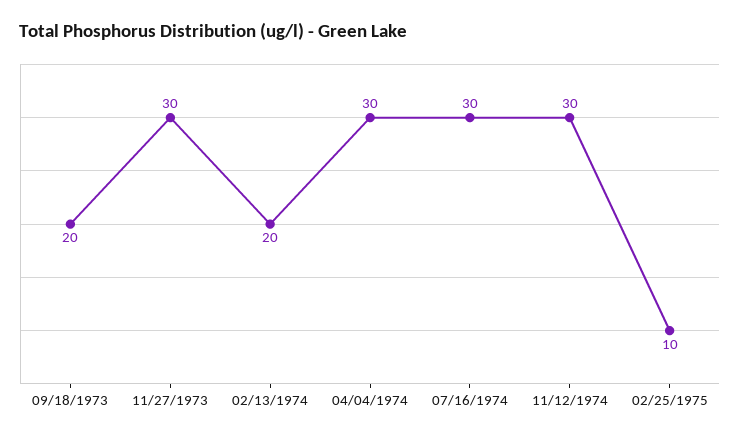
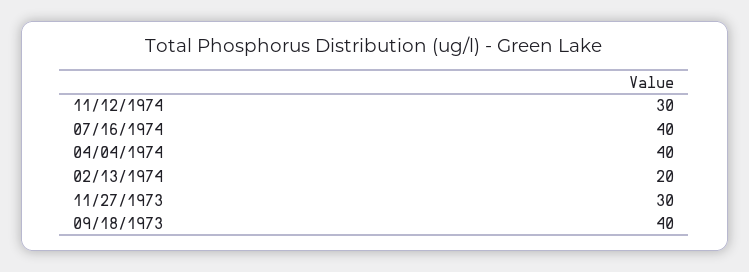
09/18/1973: 20 -> 40
04/04/1974: 30 -> 40
07/16/1974: 30 -> 40
02/25/1975: 10 -> none

